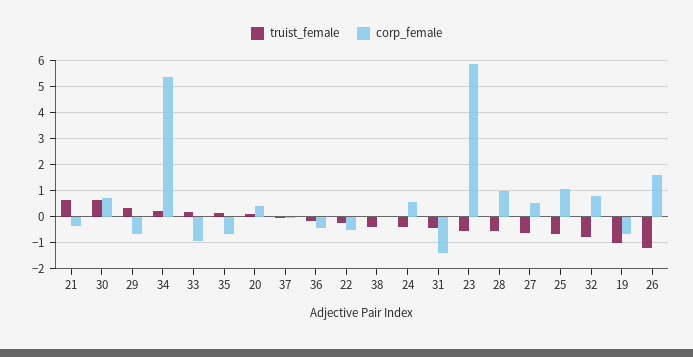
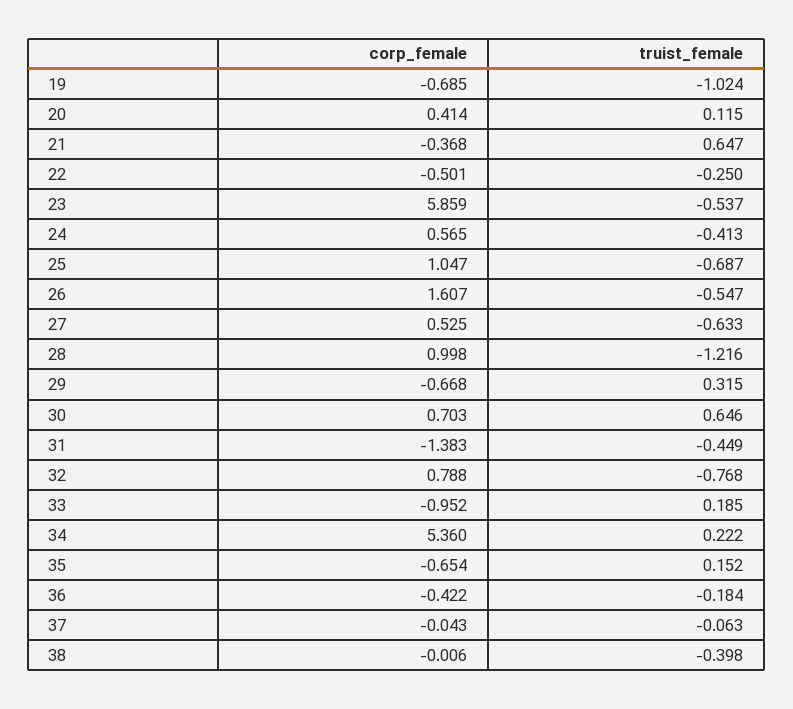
truist_female, 28: -0.5 -> -1.216
truist_female, 26: -1.25 -> -0.547

